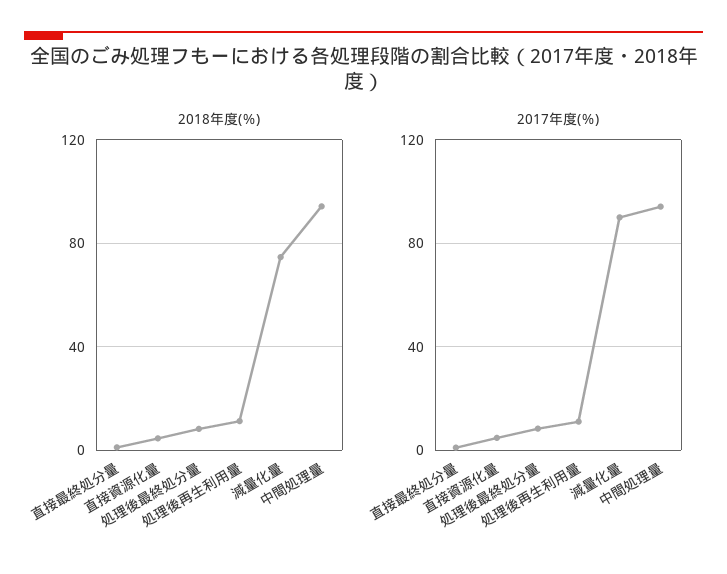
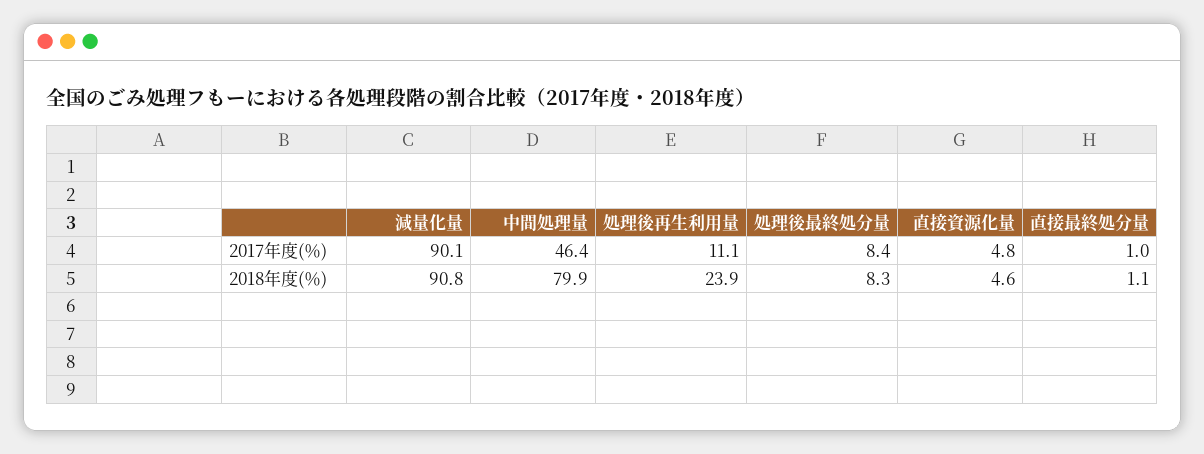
2018年度(％), 処理後再生利用量: 10 -> 23.9
2018年度(％), 減量化量: 75 -> 90.8
2018年度(％), 中間処理量: 95 -> 79.9
2017年度(％), 中間処理量: 95 -> 46.4

